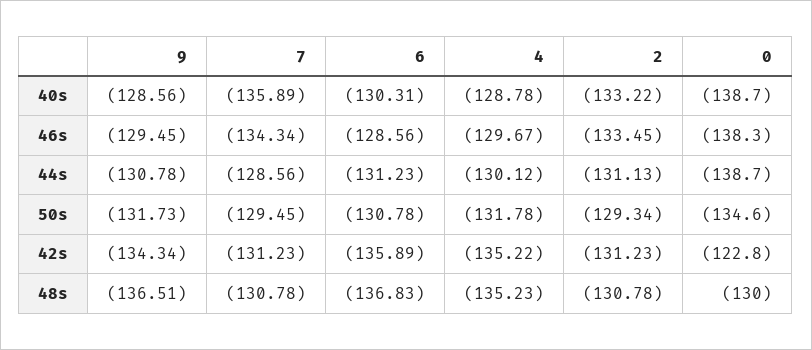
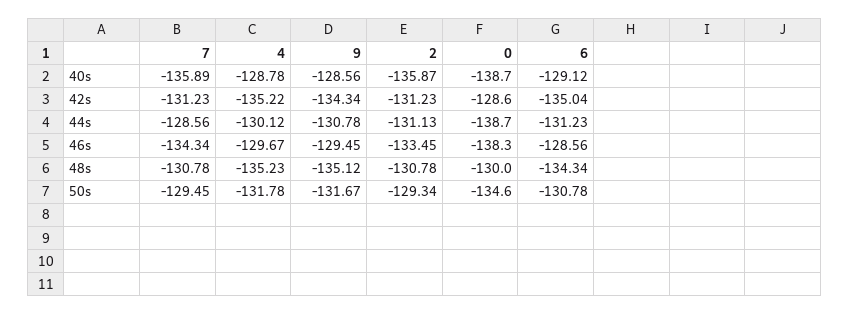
6, 40s: -130.31 -> -129.12
2, 40s: -133.22 -> -135.87
9, 50s: -131.73 -> -131.67
6, 42s: -135.89 -> -135.04
0, 42s: -122.8 -> -128.6
9, 48s: -136.51 -> -135.12
6, 48s: -136.83 -> -134.34

